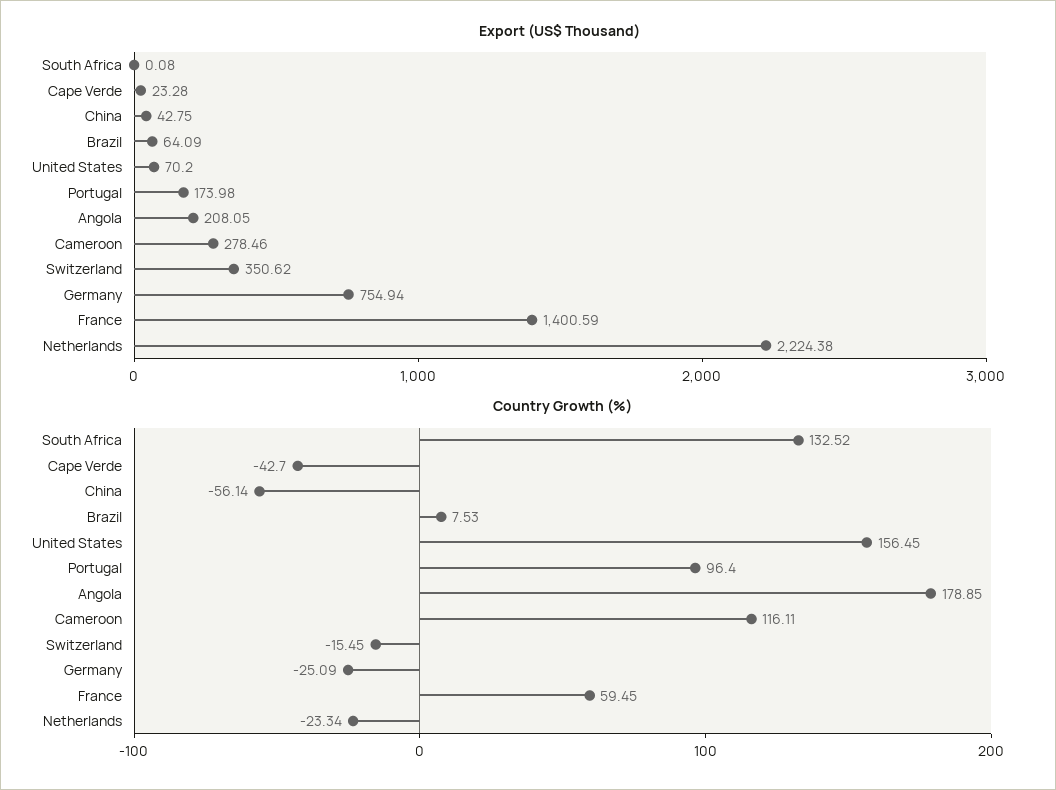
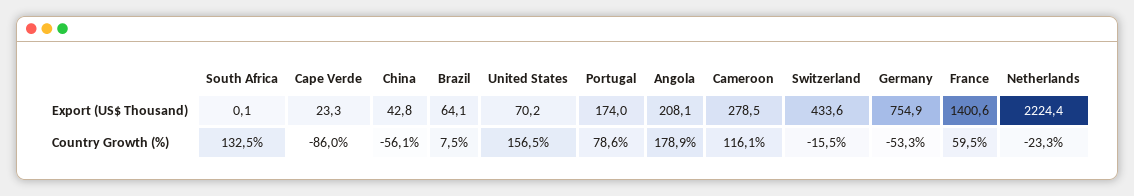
Export (US$ Thousand), Switzerland: 350.62 -> 433.6
Country Growth (%), Cape Verde: -42.7 -> -86
Country Growth (%), Portugal: 96.4 -> 78.6
Country Growth (%), Germany: -25.09 -> -53.3

